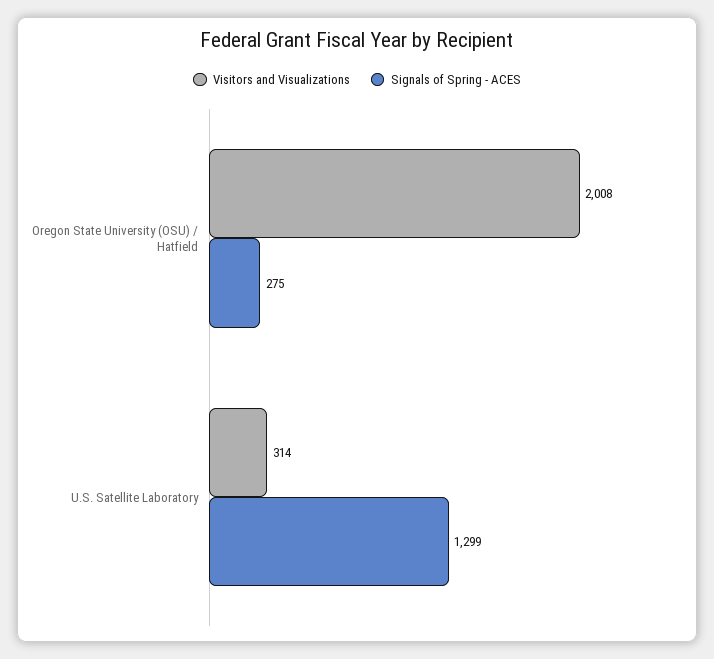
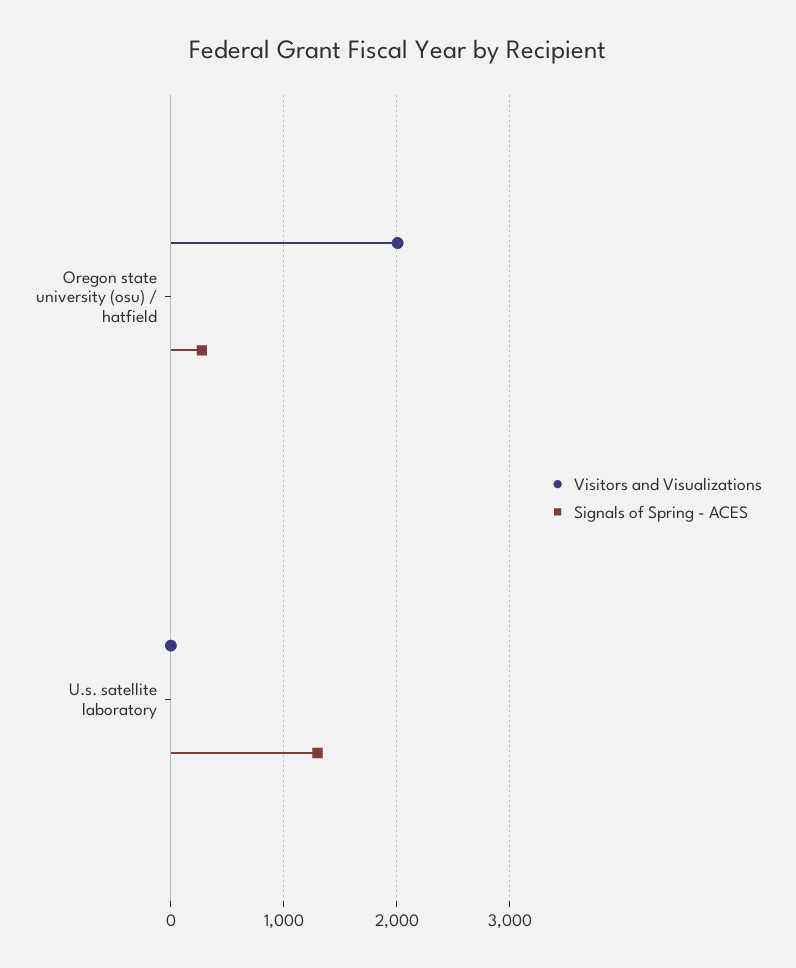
Visitors and Visualizations, U.S. Satellite Laboratory: 314 -> 0

